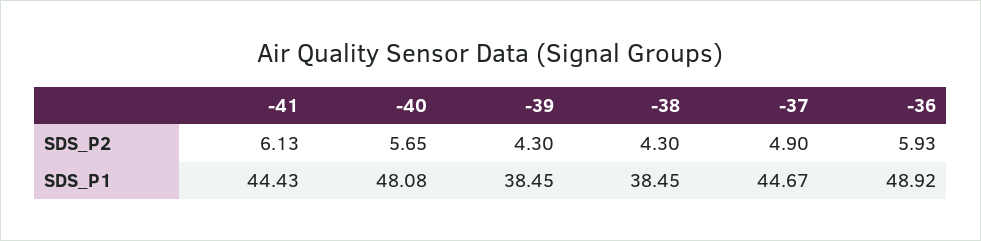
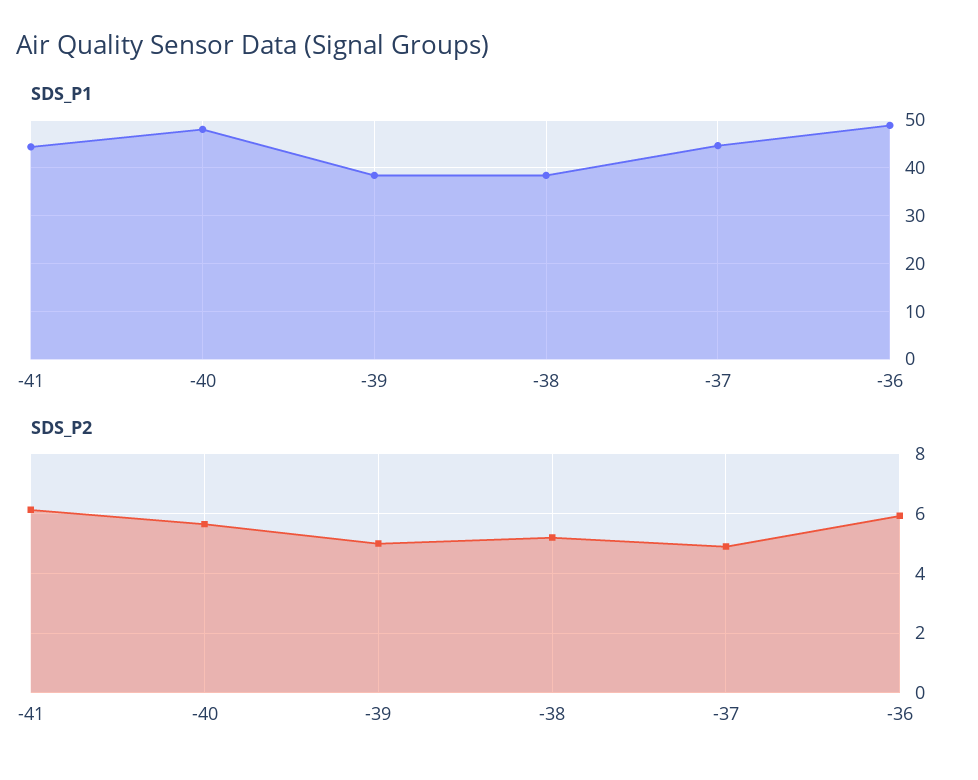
SDS_P2, -39: 4.3 -> 5
SDS_P2, -38: 4.3 -> 5.25

